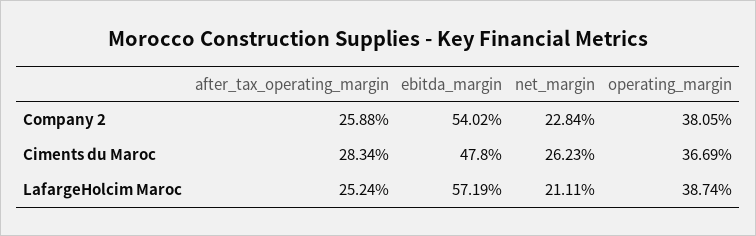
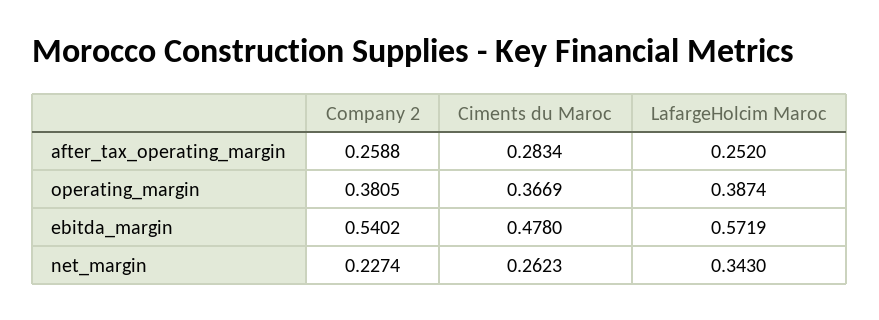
net_margin, Company 2: 0.2284 -> 0.2274
after_tax_operating_margin, LafargeHolcim Maroc: 0.2524 -> 0.252
net_margin, LafargeHolcim Maroc: 0.2111 -> 0.343

